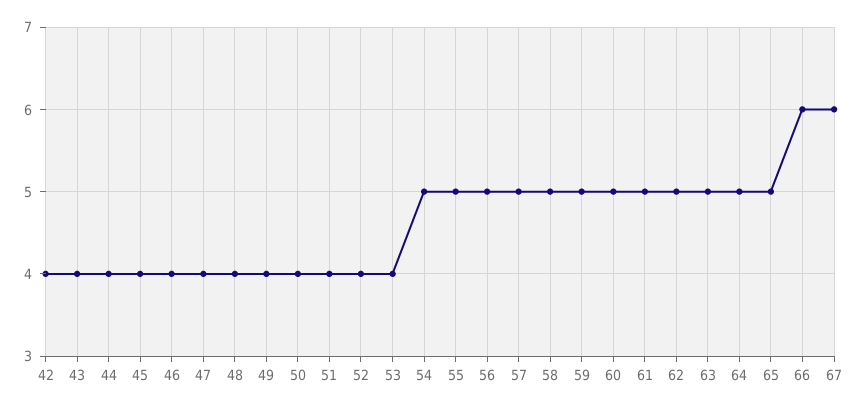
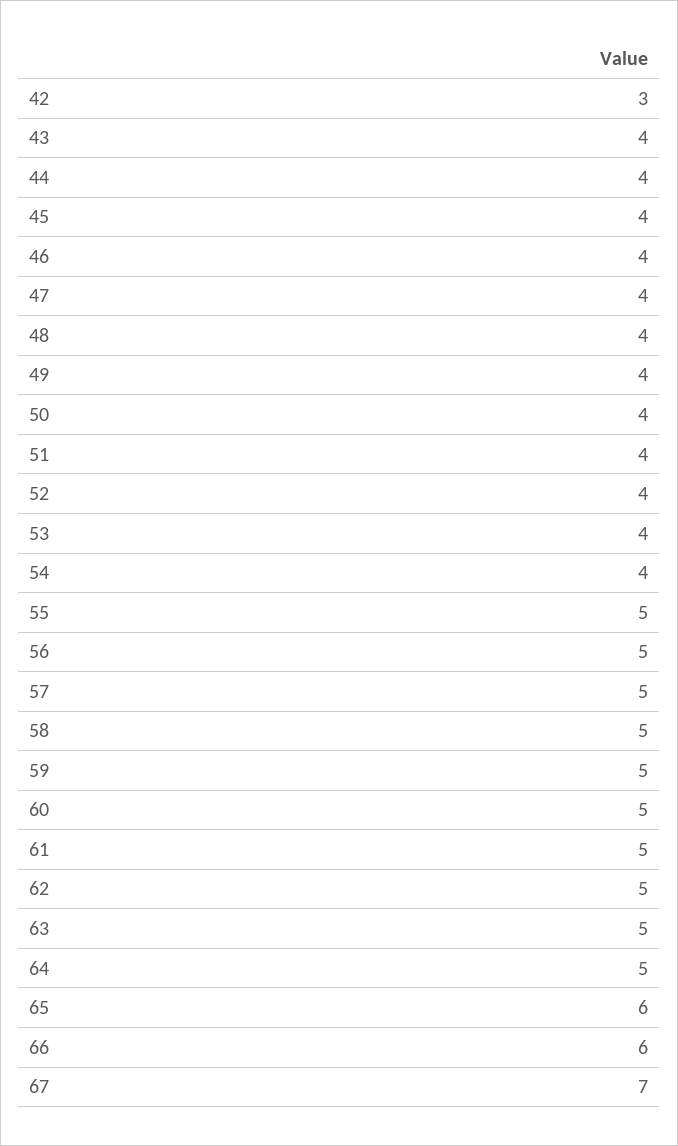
42: 4 -> 3
54: 5 -> 4
65: 5 -> 6
67: 6 -> 7

